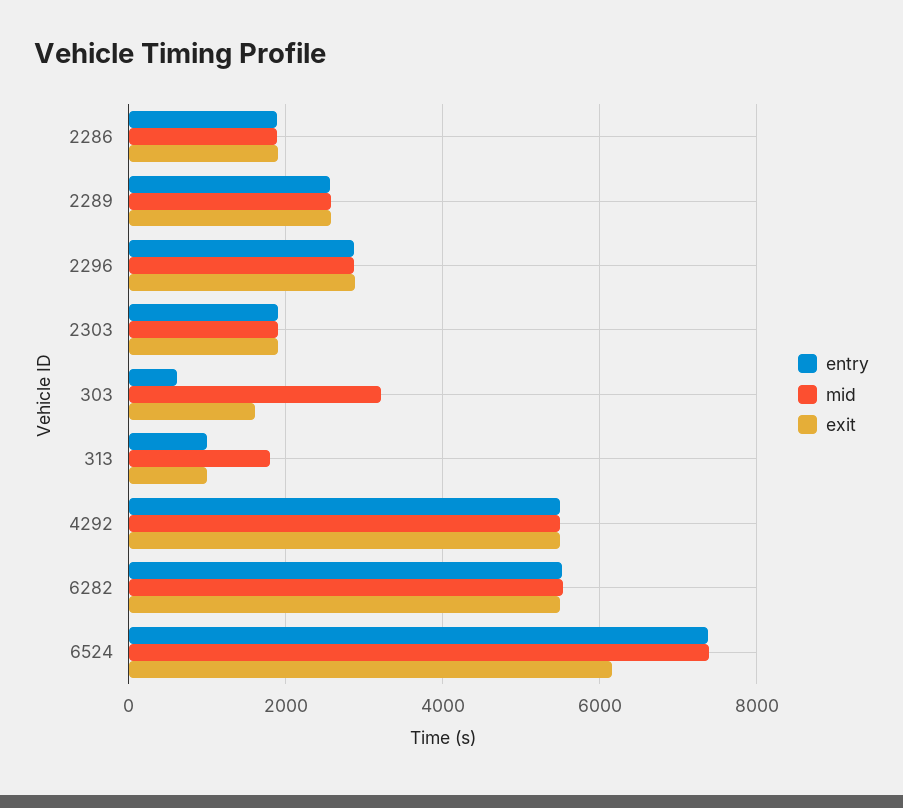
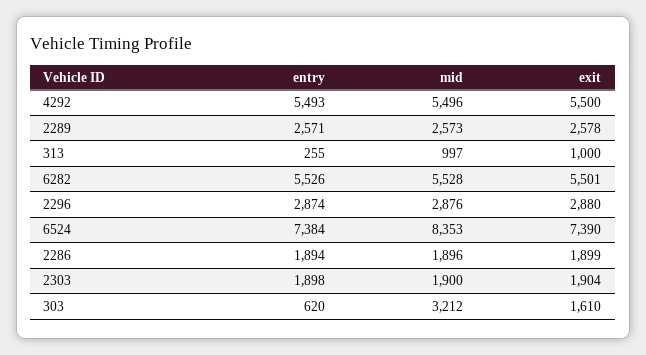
entry, 313: 1000 -> 255
mid, 313: 1800 -> 997
mid, 6524: 7400 -> 8353
exit, 6524: 6200 -> 7390

